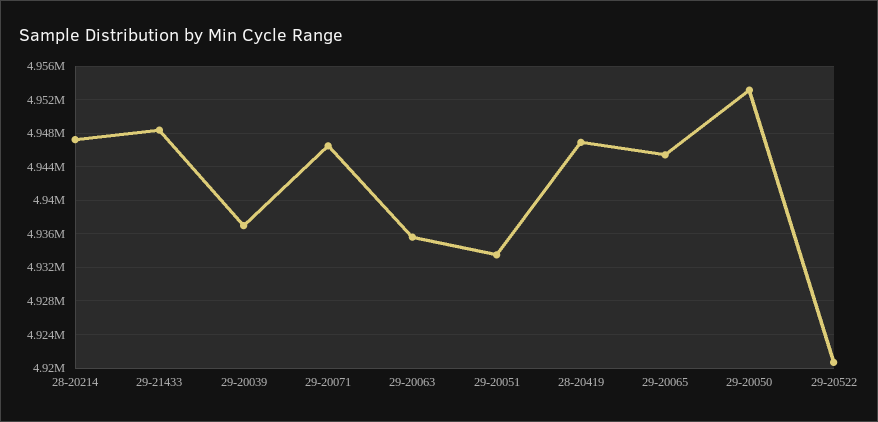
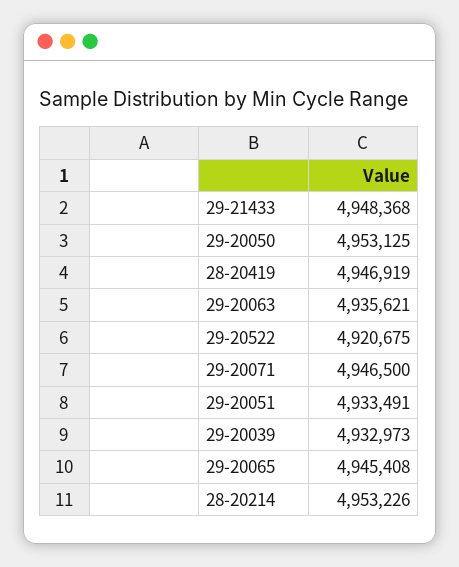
28-20214: 4947000 -> 4953226
29-20039: 4937000 -> 4932973

